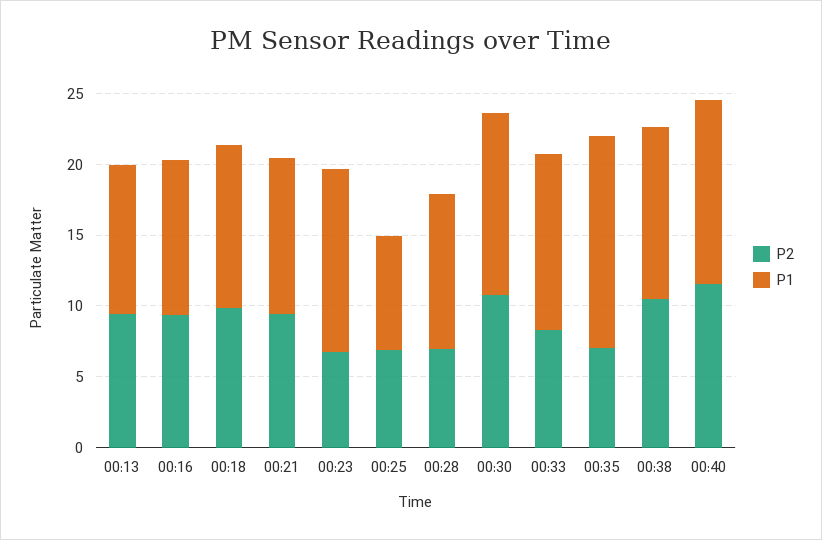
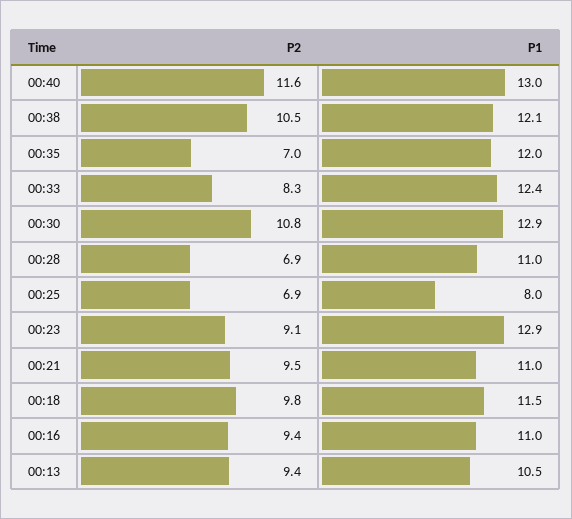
P2, 00:23: 7 -> 9.1
P1, 00:35: 15 -> 12

